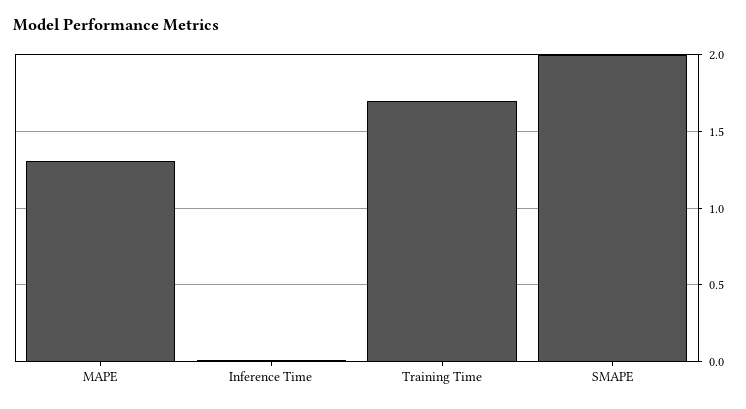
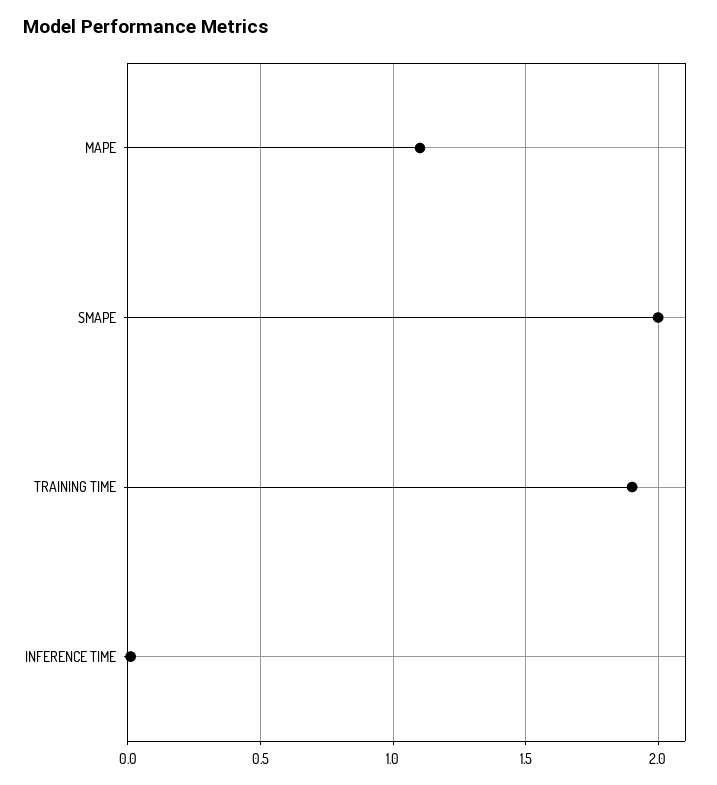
MAPE: 1.3 -> 1.1
Training Time: 1.7 -> 1.9

